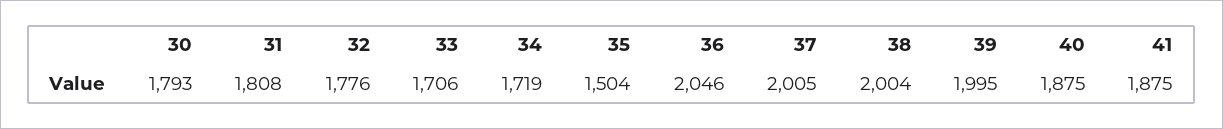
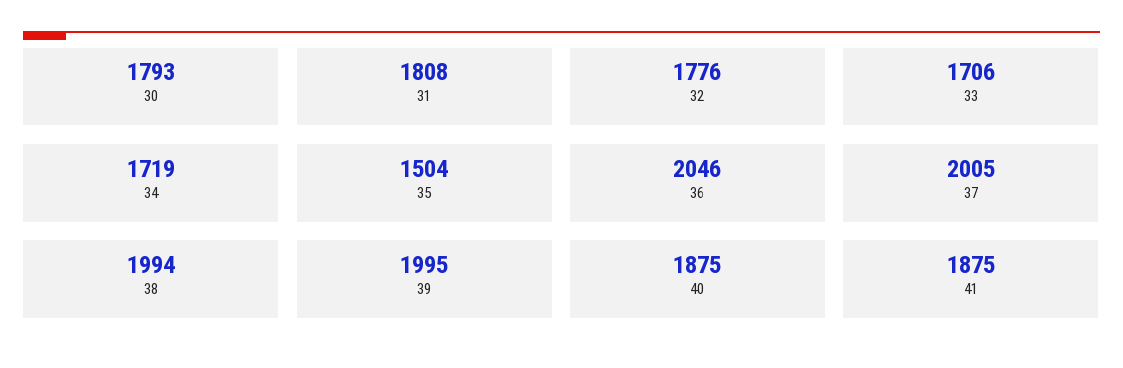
38: 2004 -> 1994

